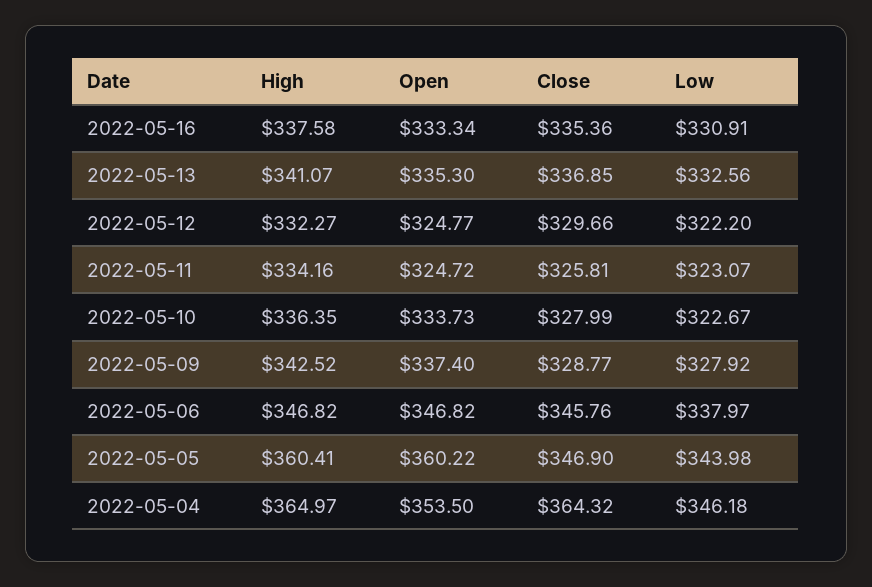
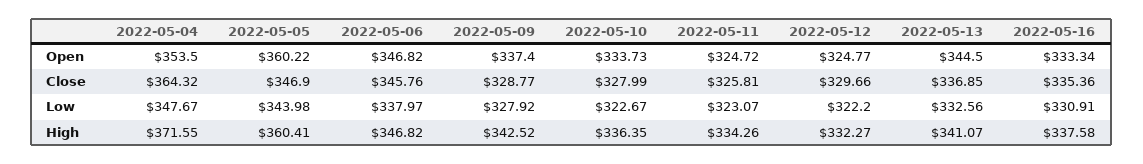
Open, 2022-05-13: 335.3 -> 344.5
High, 2022-05-11: 334.16 -> 334.26
High, 2022-05-04: 364.97 -> 371.55
Low, 2022-05-04: 346.18 -> 347.67

